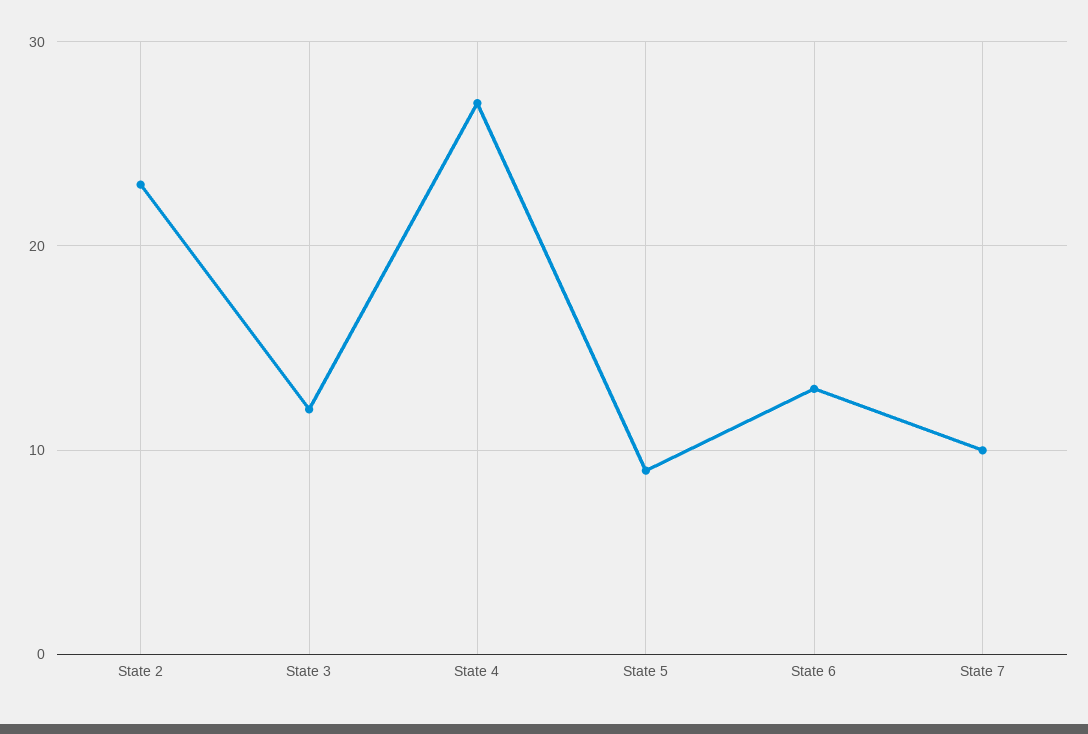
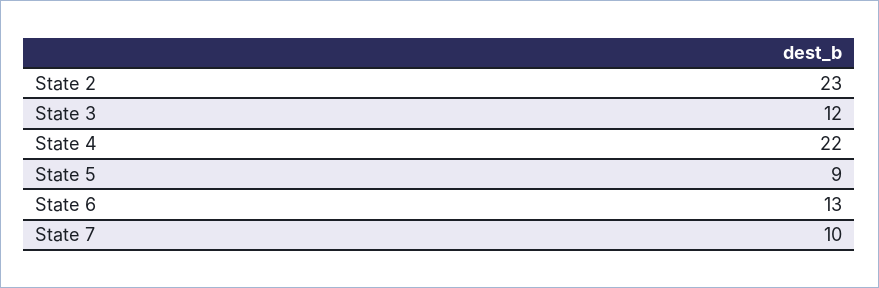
State 4: 27 -> 22

